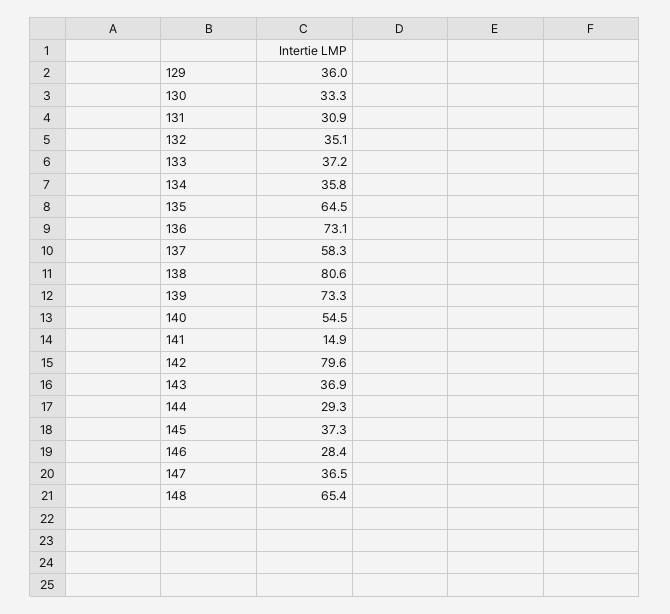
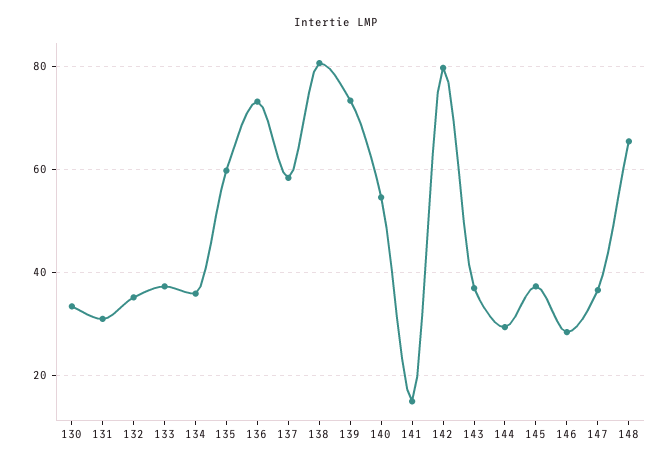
129: 36 -> none
135: 64.5 -> 60

